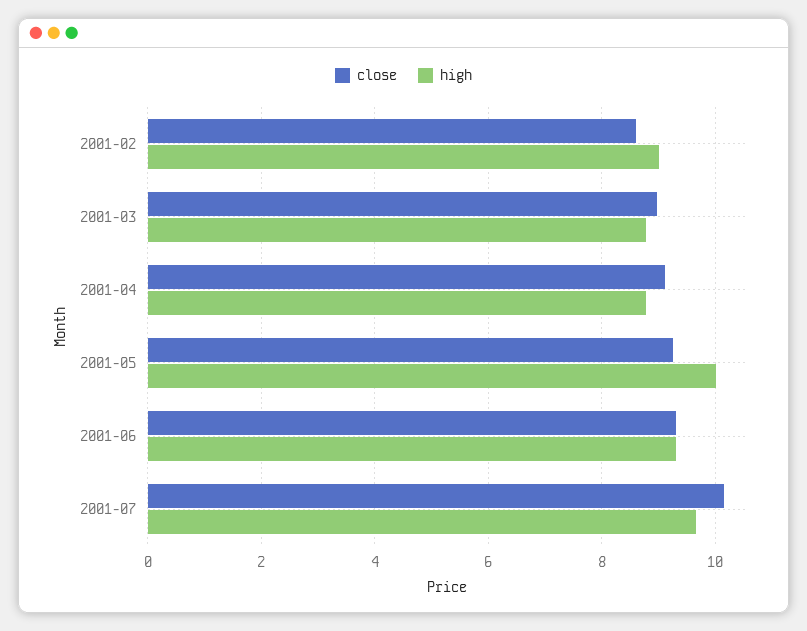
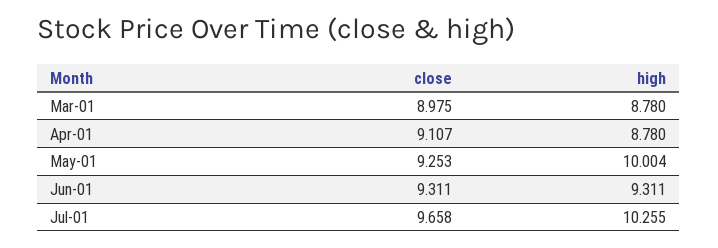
close, 2001-02: 8.6 -> none
high, 2001-02: 9 -> none
close, 2001-07: 10.2 -> 9.658
high, 2001-07: 9.6 -> 10.255

